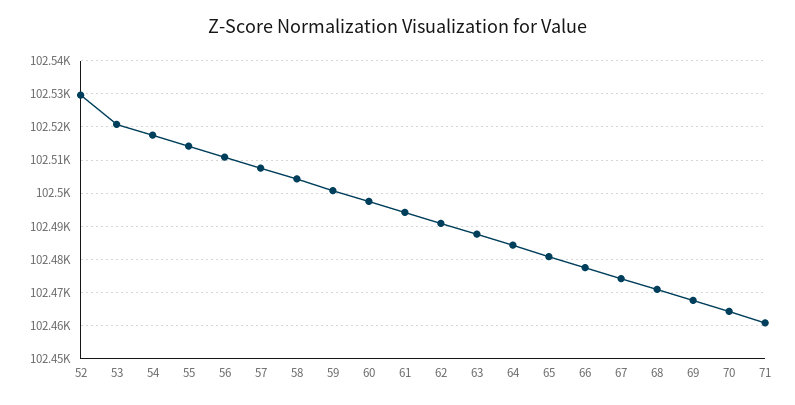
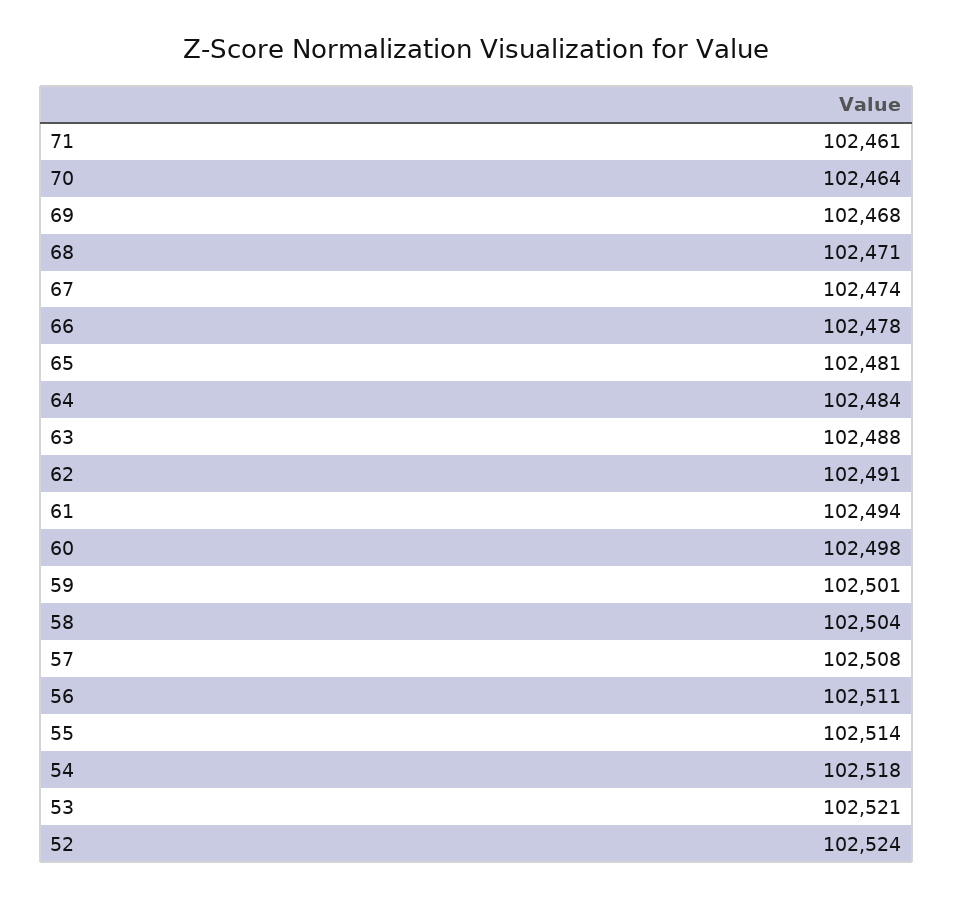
52: 102530 -> 102524

